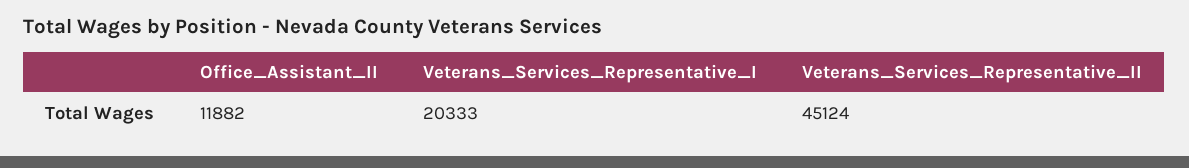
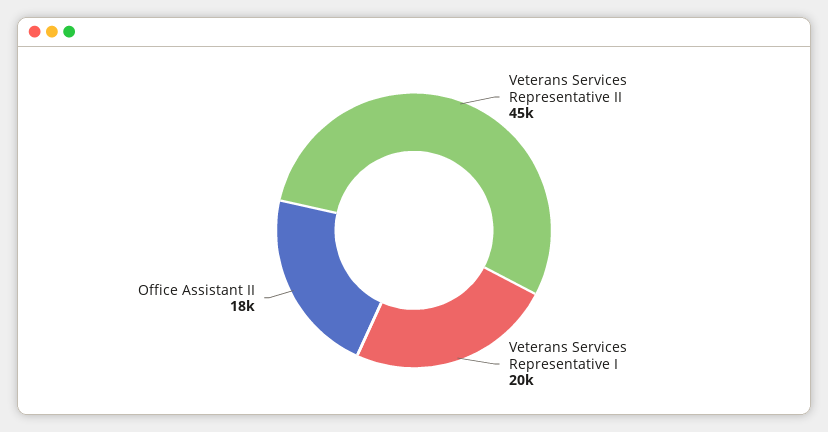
Office_Assistant_II: 11882 -> 18000

